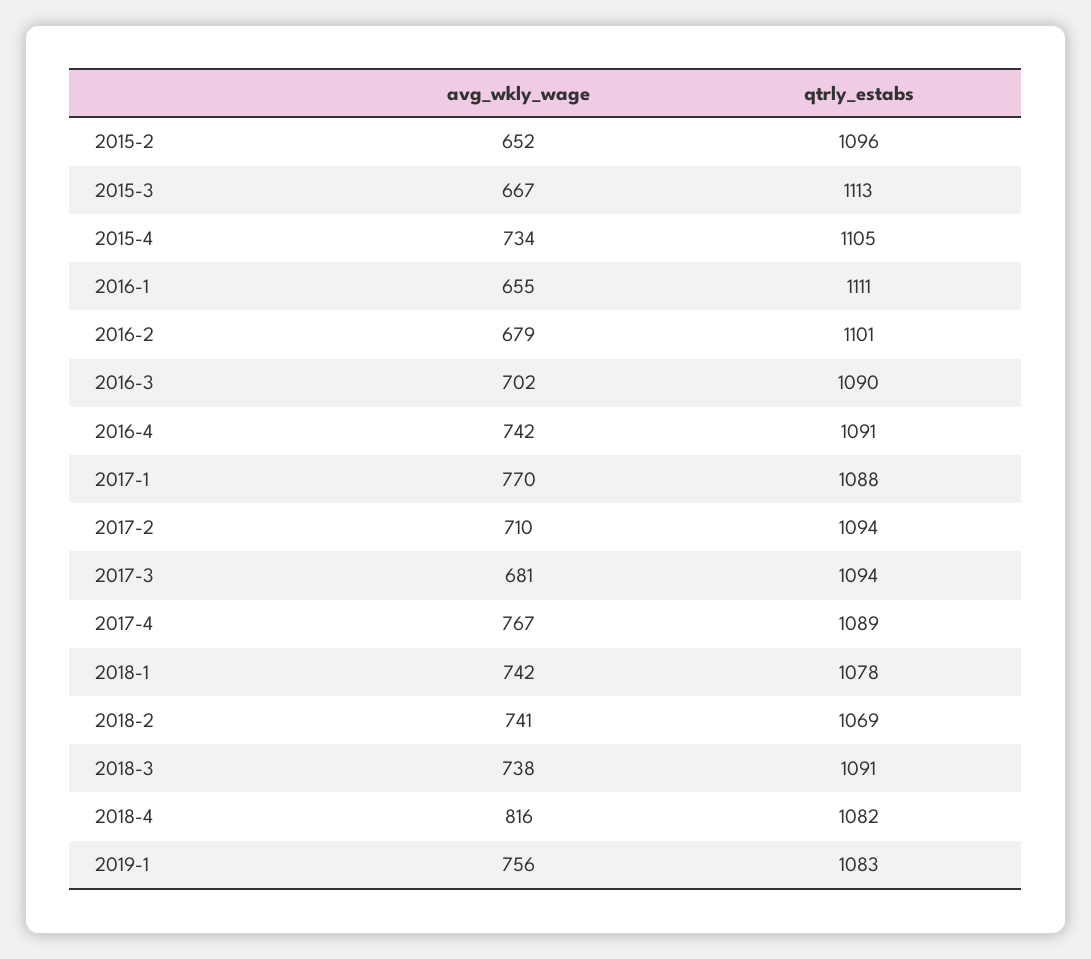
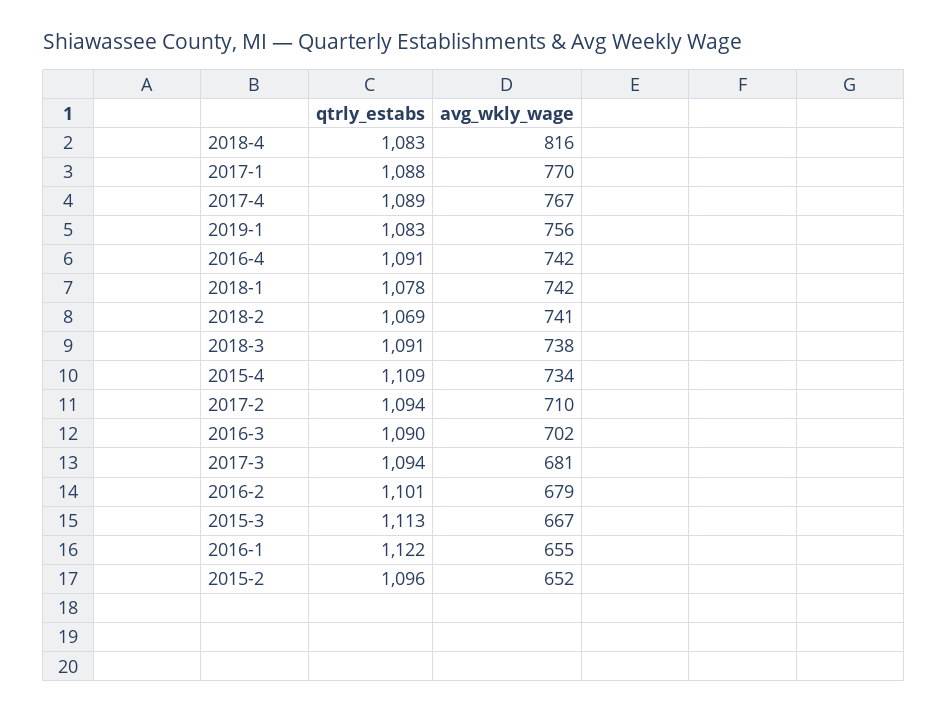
qtrly_estabs, 2015-4: 1105 -> 1109
qtrly_estabs, 2016-1: 1111 -> 1122
qtrly_estabs, 2018-4: 1082 -> 1083

